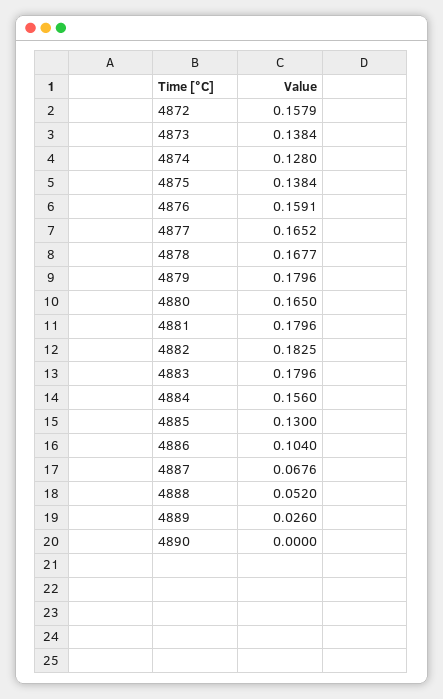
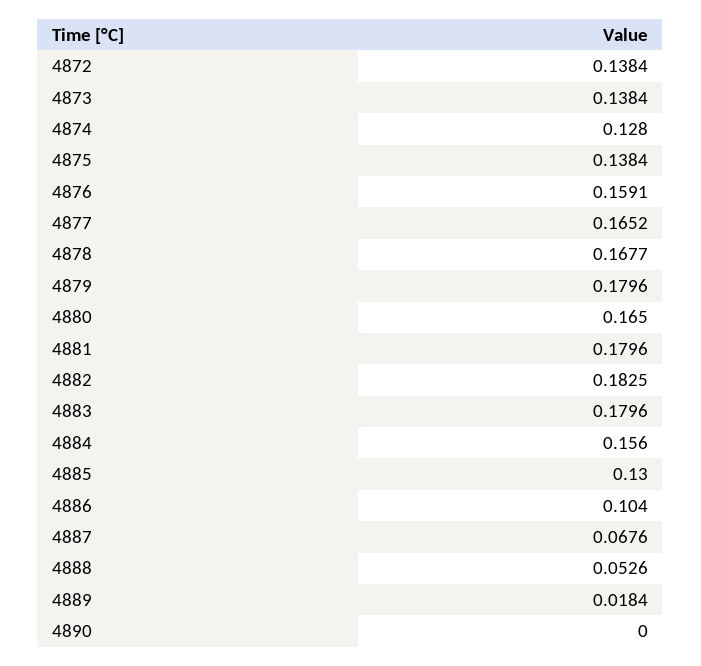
4872: 0.1579 -> 0.1384
4888: 0.052 -> 0.0526
4889: 0.026 -> 0.0184

